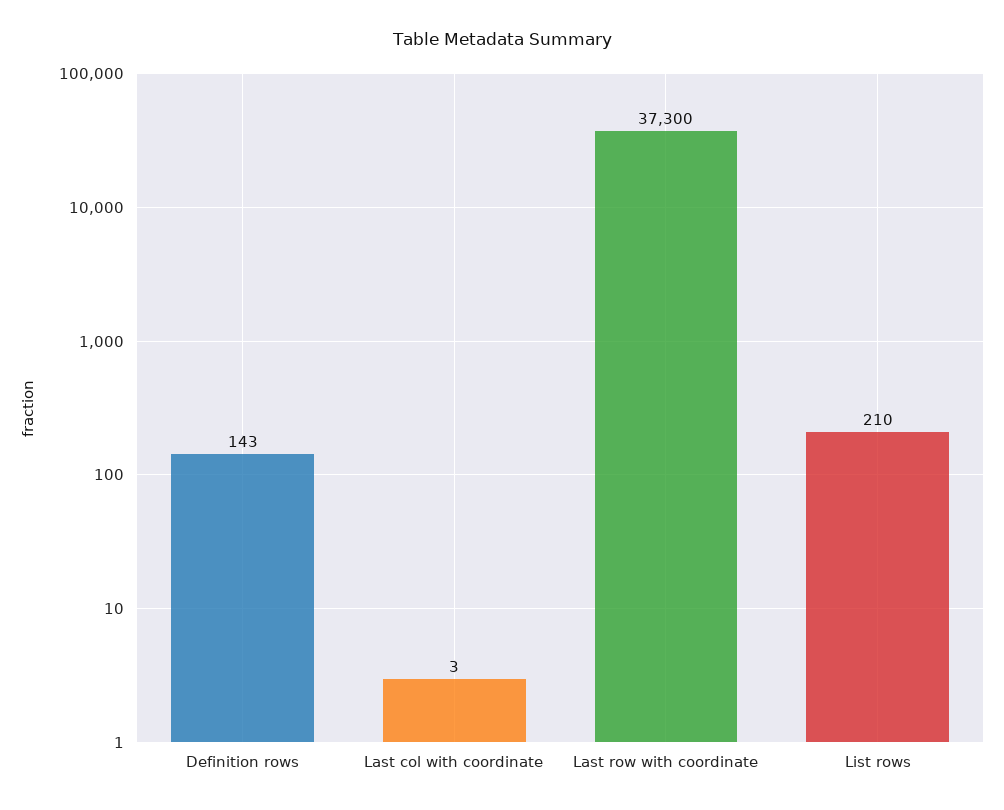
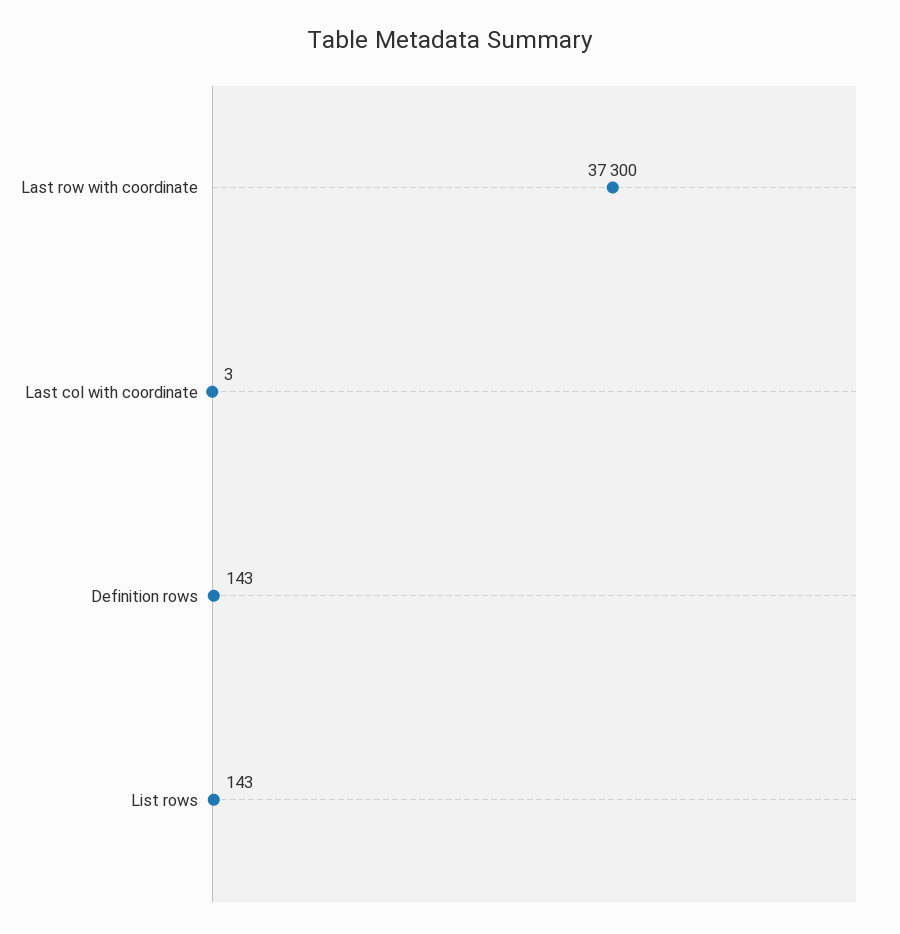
List rows: 210 -> 143

